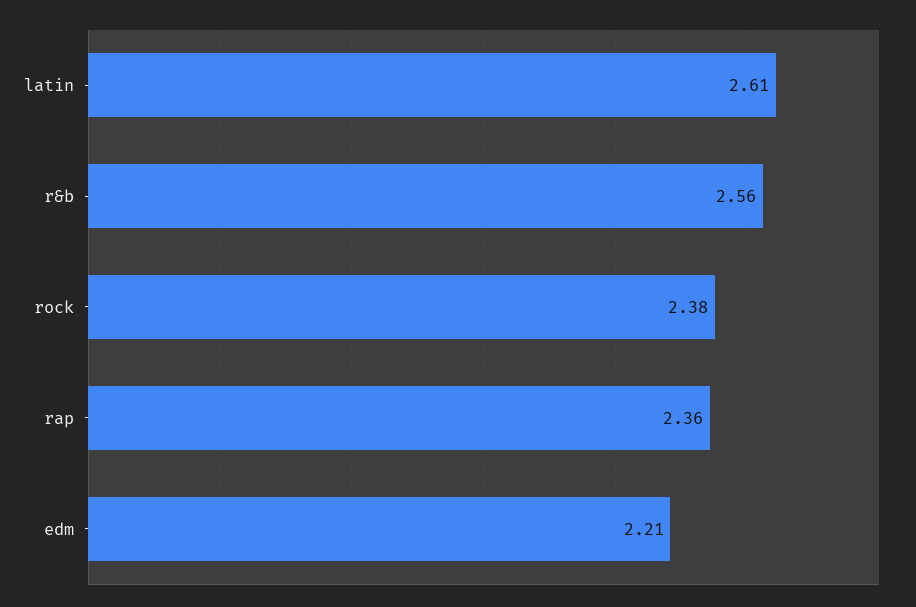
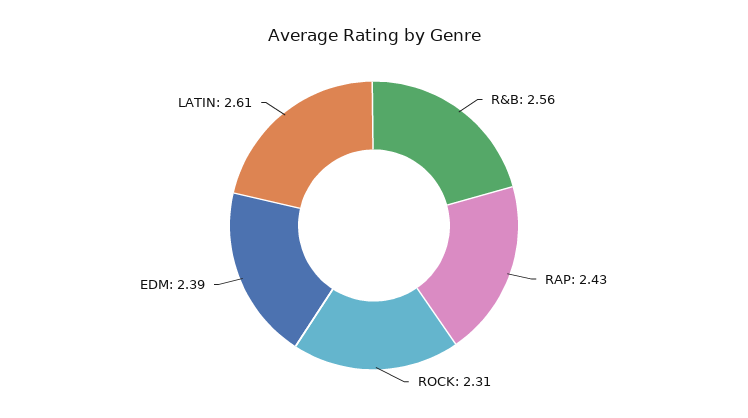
rock: 2.38 -> 2.31
rap: 2.36 -> 2.43
edm: 2.21 -> 2.39

